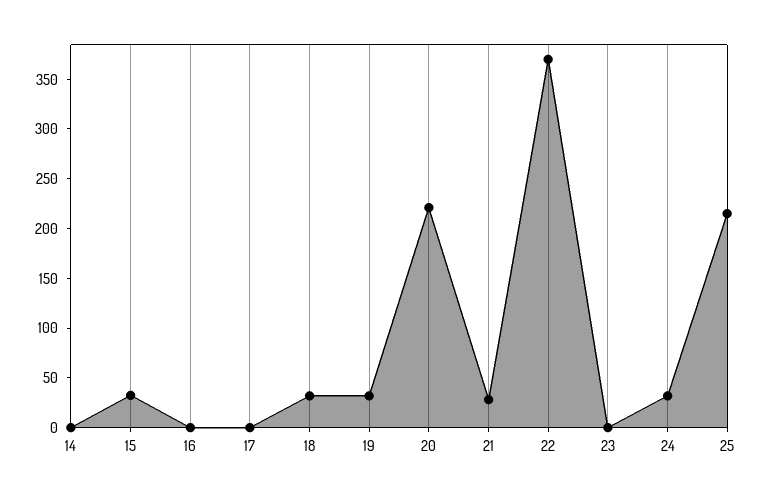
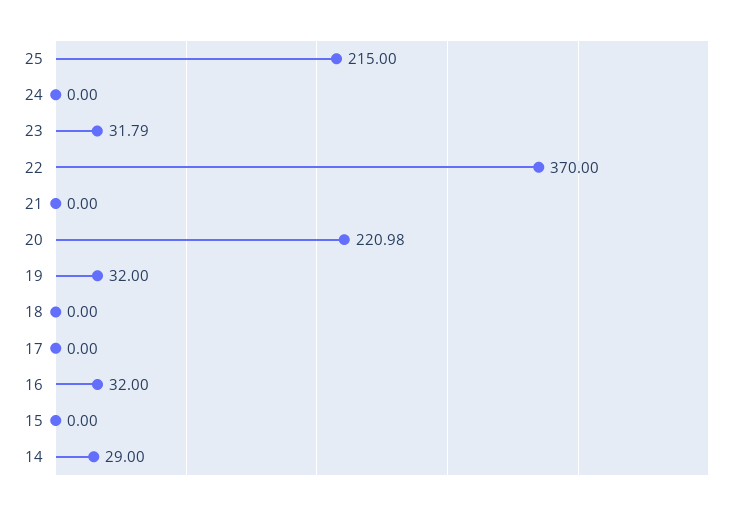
14: 0 -> 29
15: 30 -> 0
16: 0 -> 32
18: 30 -> 0
21: 30 -> 0
23: 0 -> 31.79
24: 30 -> 0

